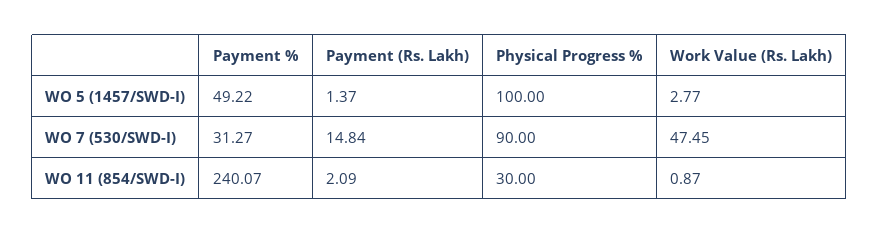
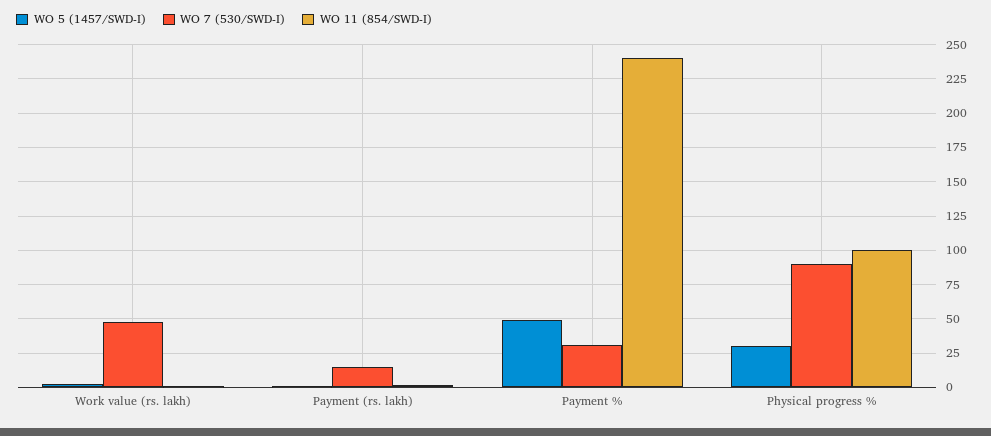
WO 5 (1457/SWD-I), Physical Progress %: 100 -> 30
WO 11 (854/SWD-I), Physical Progress %: 30 -> 100

